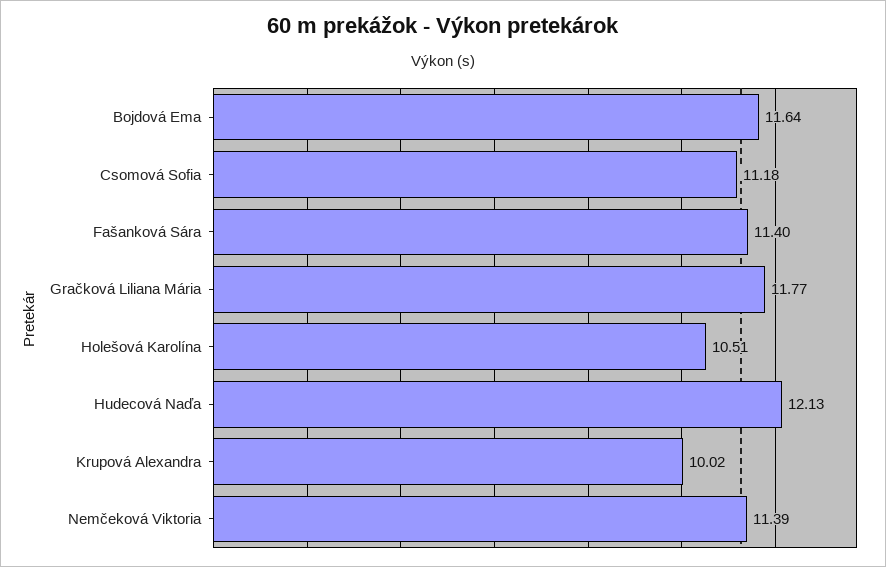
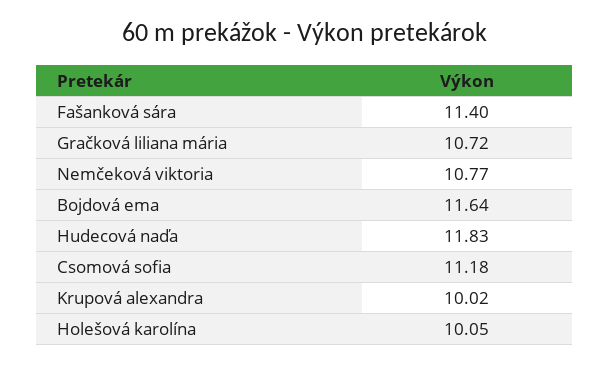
Gračková Liliana Mária: 11.77 -> 10.72
Holešová Karolína: 10.51 -> 10.05
Hudecová Naďa: 12.13 -> 11.83
Nemčeková Viktoria: 11.39 -> 10.77

